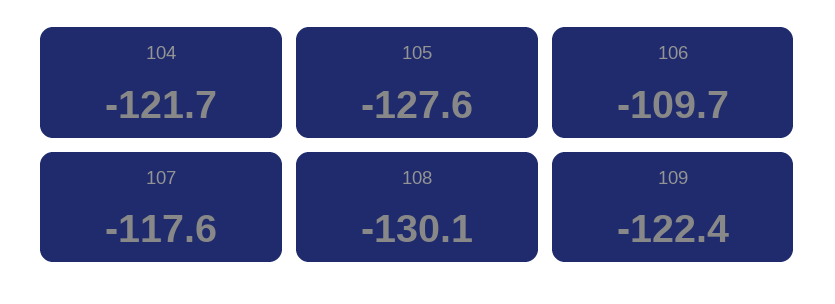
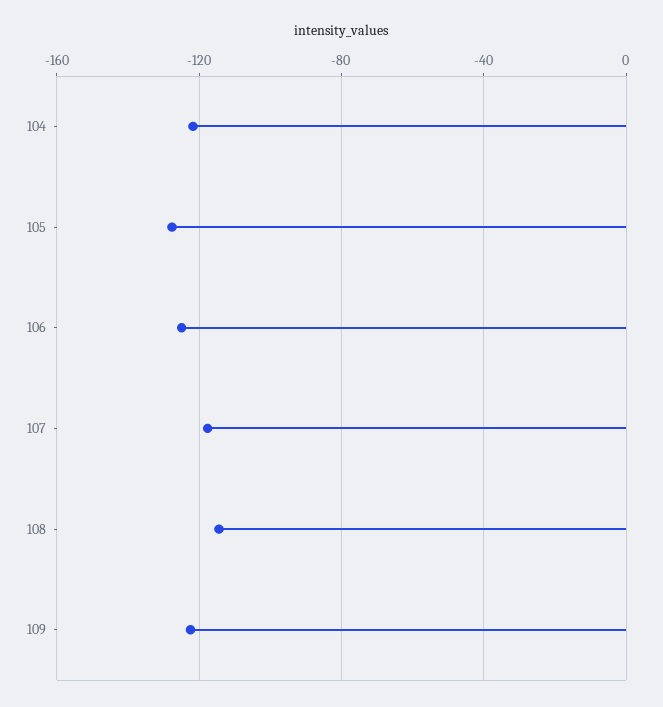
106: -109.7 -> -125
108: -130.1 -> -115

